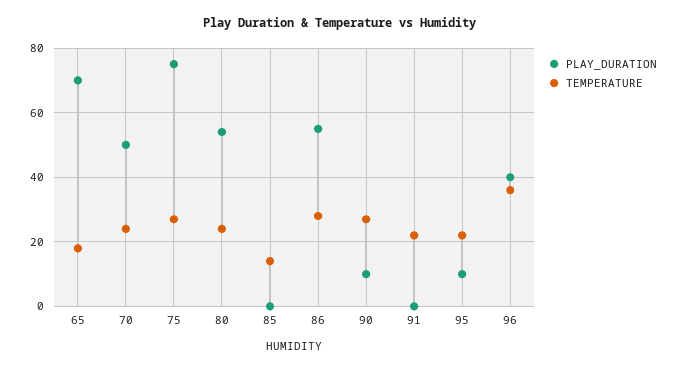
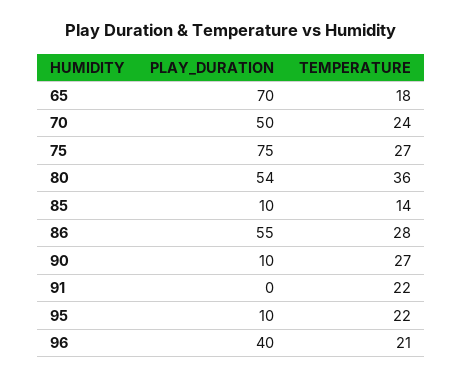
TEMPERATURE, 80: 25 -> 36
PLAY_DURATION, 85: 0 -> 10
TEMPERATURE, 96: 35 -> 21

